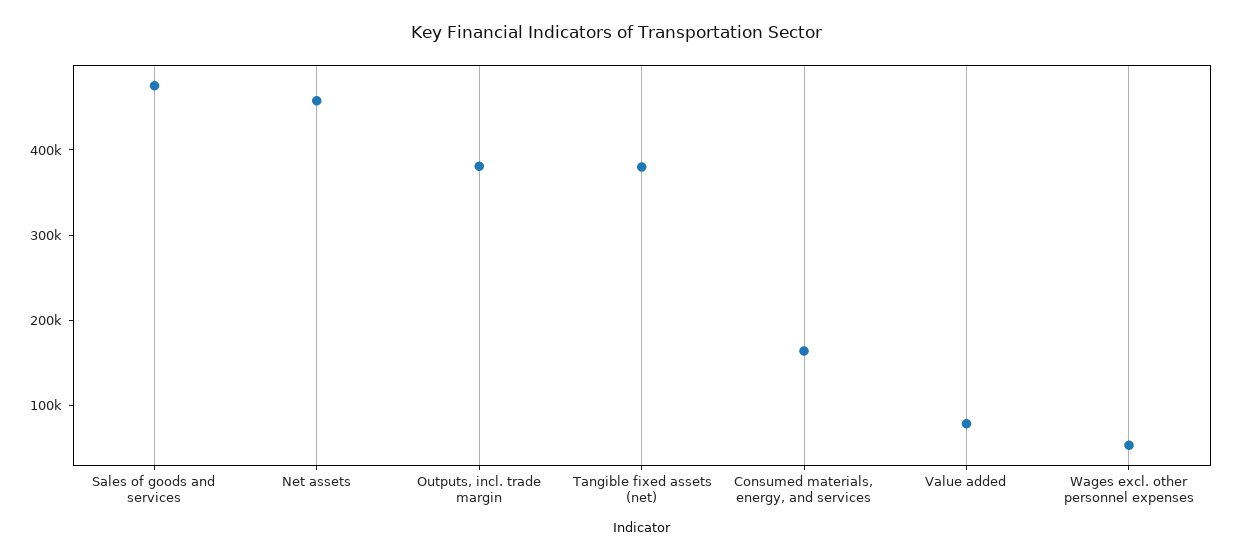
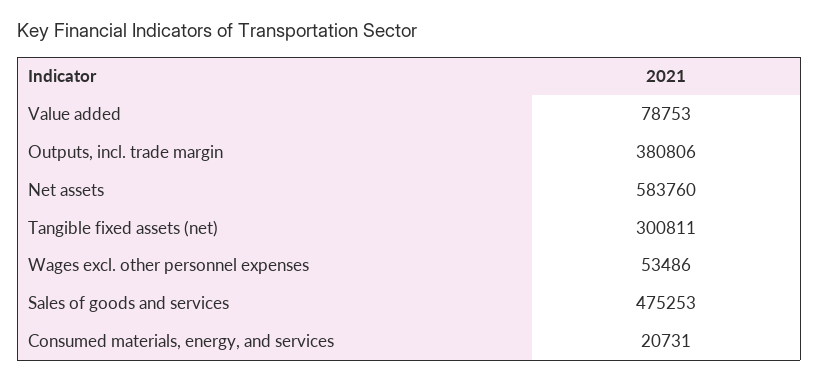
Net assets: 460000 -> 583760
Tangible fixed assets (net): 380000 -> 300811
Consumed materials, energy, and services: 160000 -> 20731

